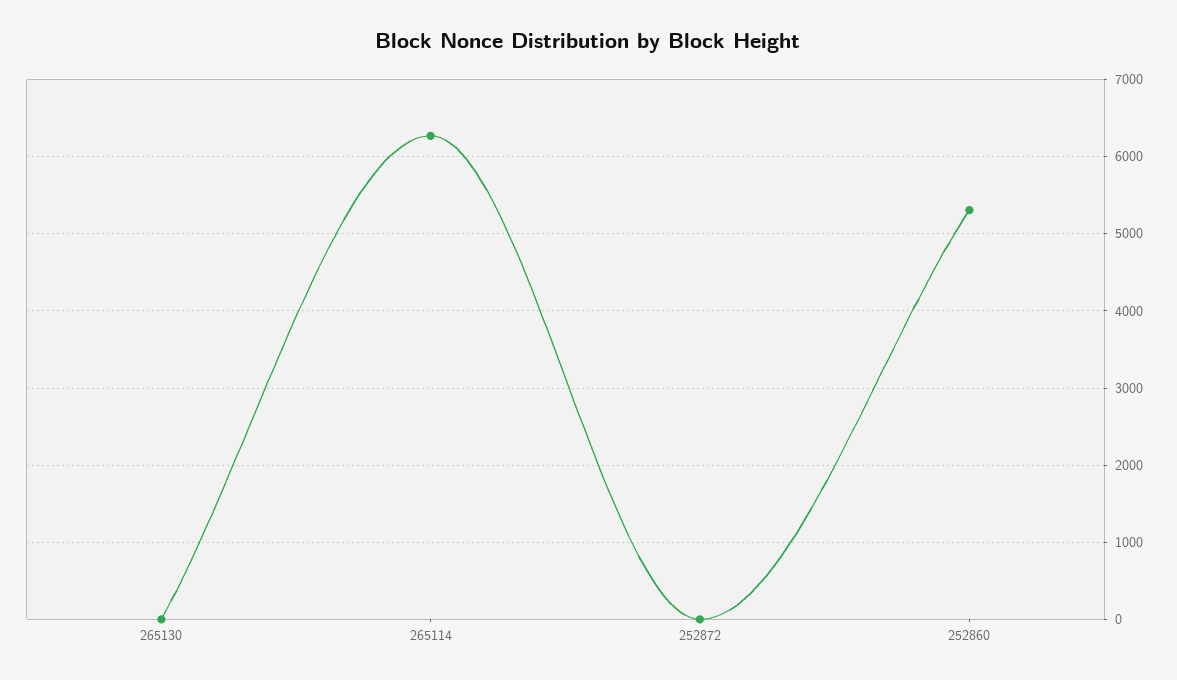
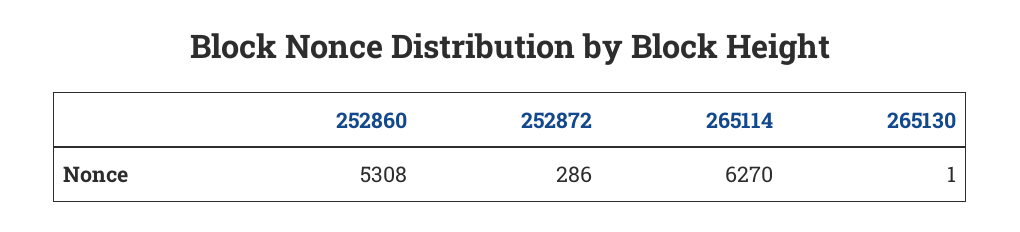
252872: 0 -> 286

